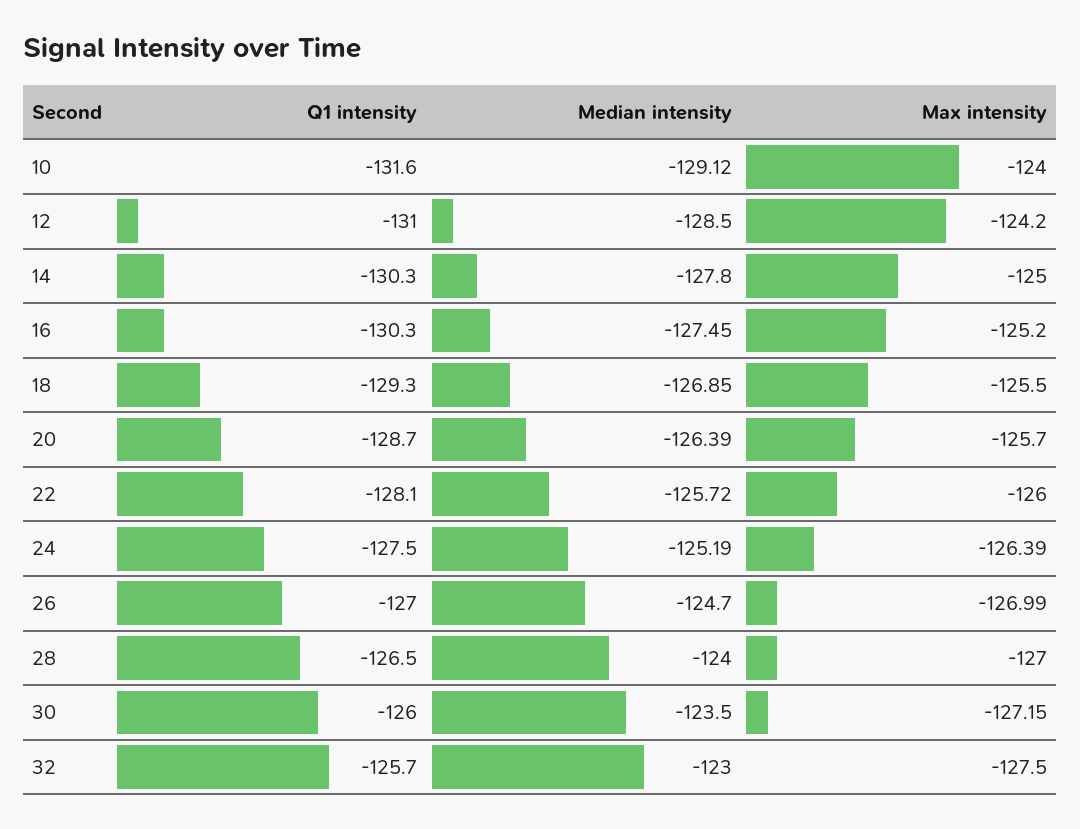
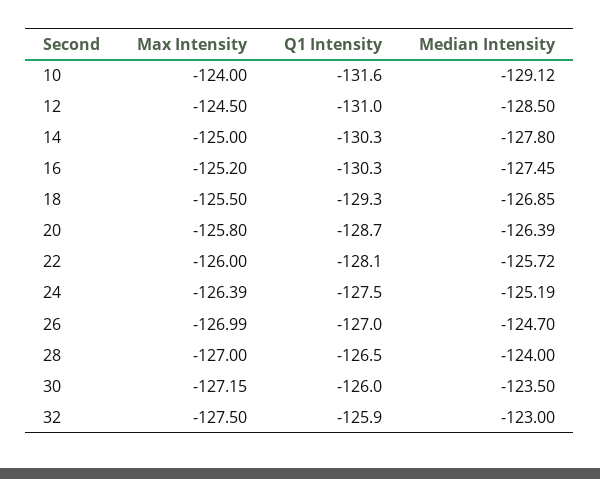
Max intensity, 12: -124.2 -> -124.5
Max intensity, 20: -125.7 -> -125.8
Q1 intensity, 32: -125.7 -> -125.9

